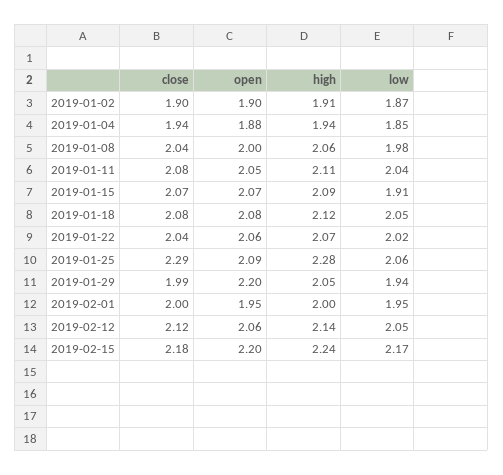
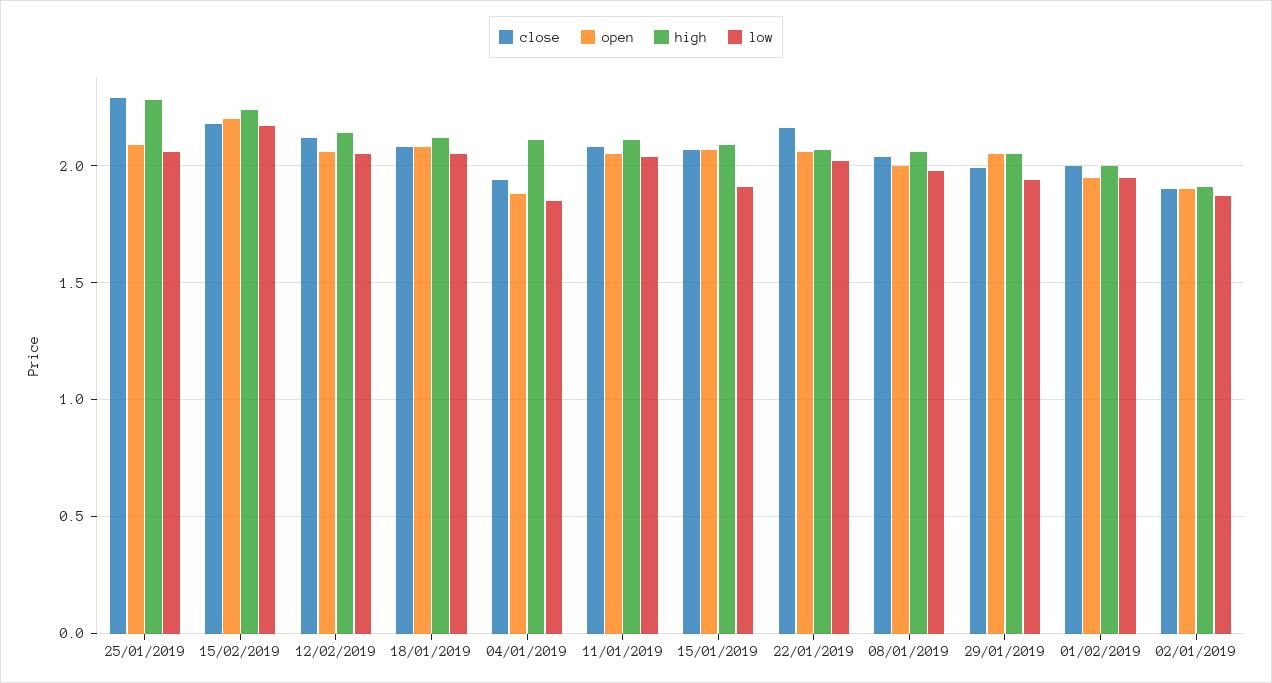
high, 2019-01-04: 1.94 -> 2.1
close, 2019-01-22: 2.04 -> 2.15
open, 2019-01-29: 2.2 -> 2.05

